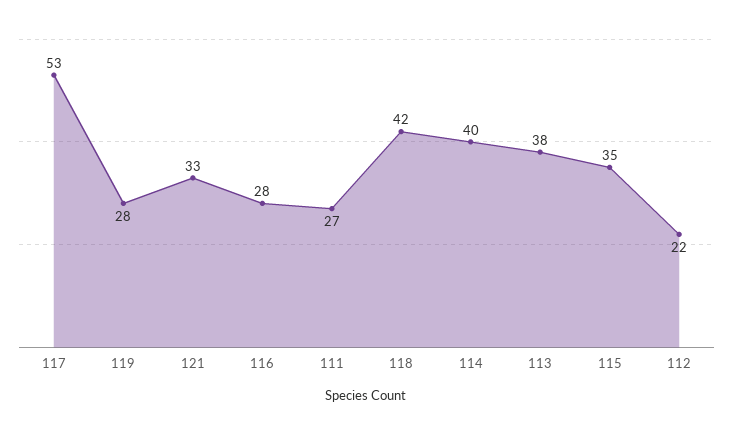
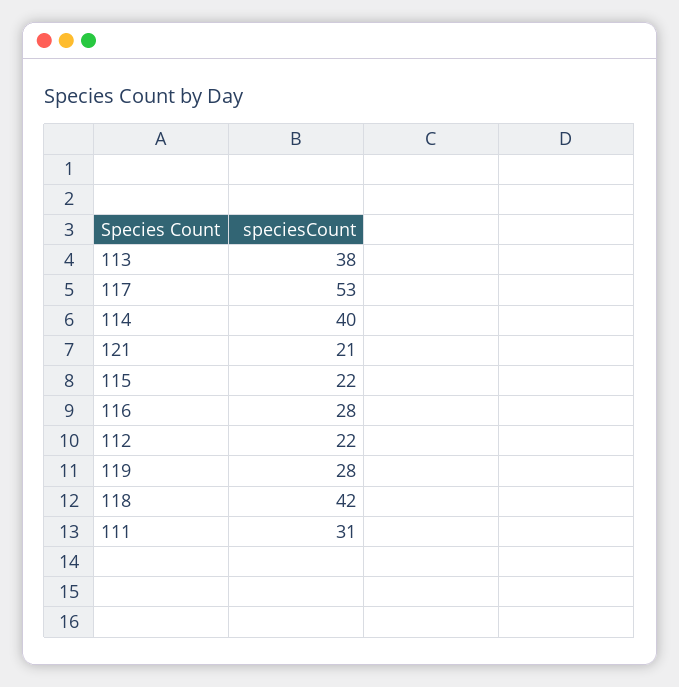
121: 33 -> 21
111: 27 -> 31
115: 35 -> 22

